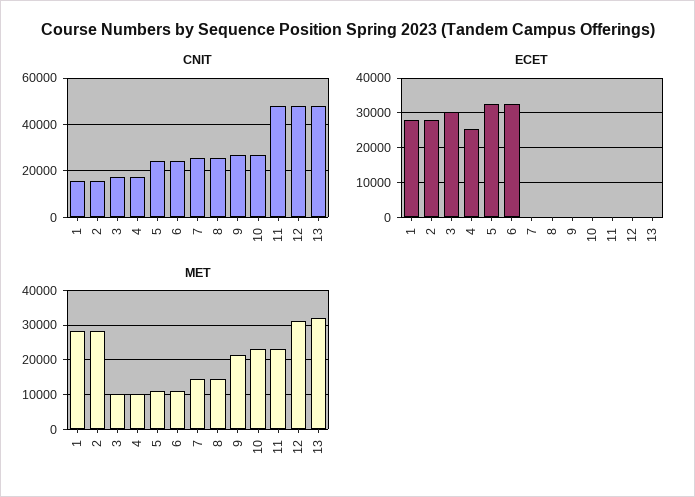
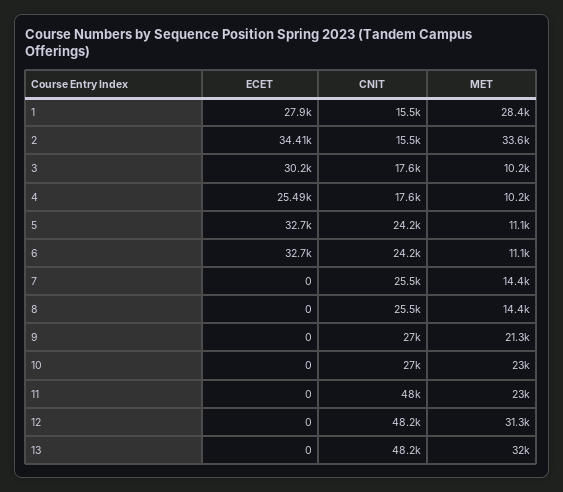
ECET, 2: 28000 -> 34410
MET, 2: 28000 -> 33600

